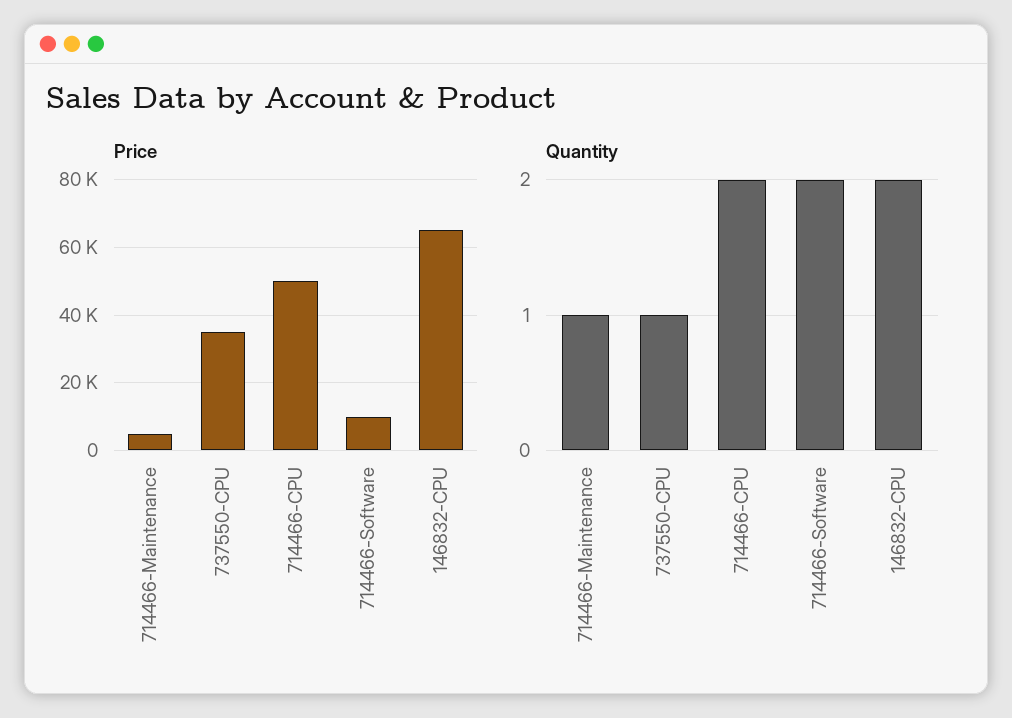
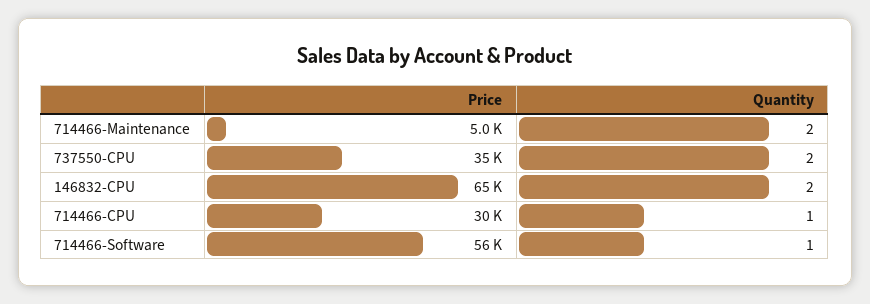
Price, 714466-CPU: 50000 -> 30000
Price, 714466-Software: 10000 -> 56000
Quantity, 714466-Maintenance: 1 -> 2
Quantity, 737550-CPU: 1 -> 2
Quantity, 714466-CPU: 2 -> 1
Quantity, 714466-Software: 2 -> 1

